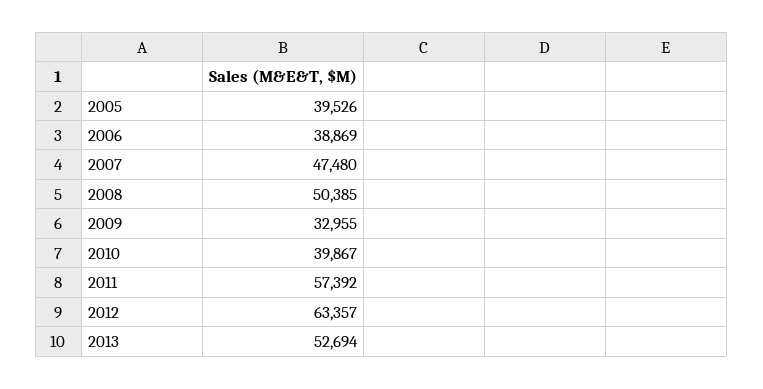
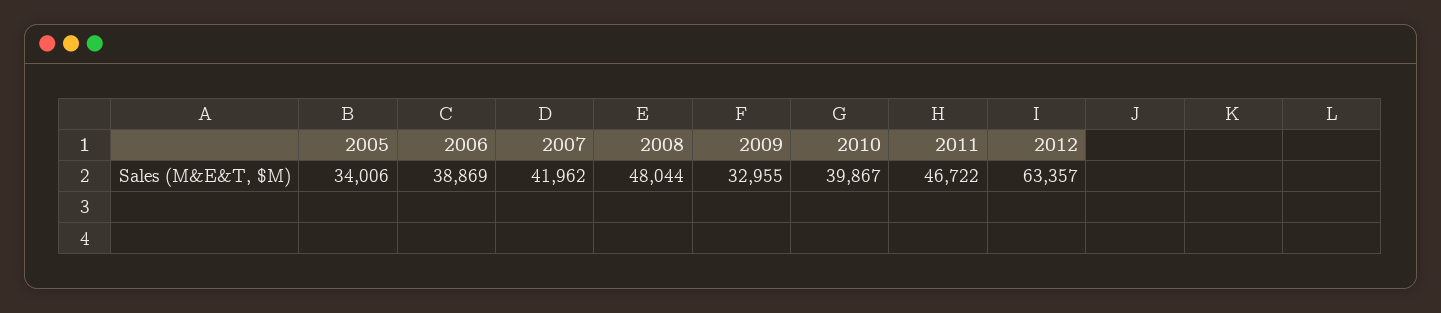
2005: 39526 -> 34006
2007: 47480 -> 41962
2008: 50385 -> 48044
2011: 57392 -> 46722
2013: 52694 -> none

